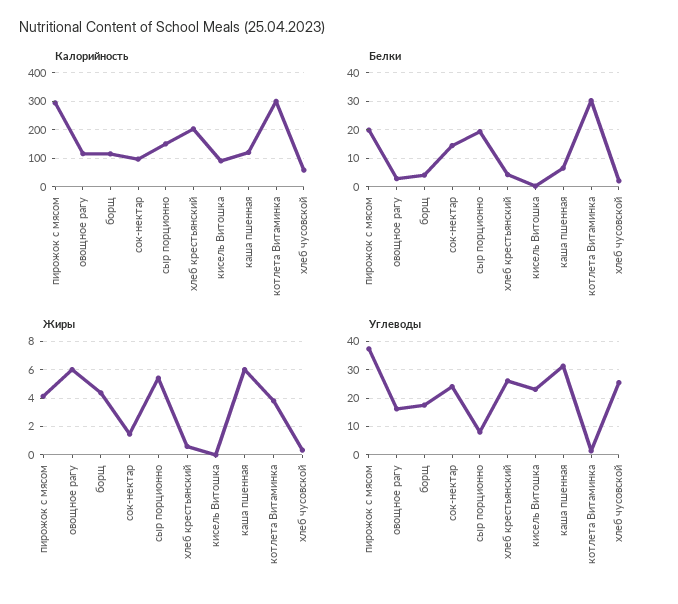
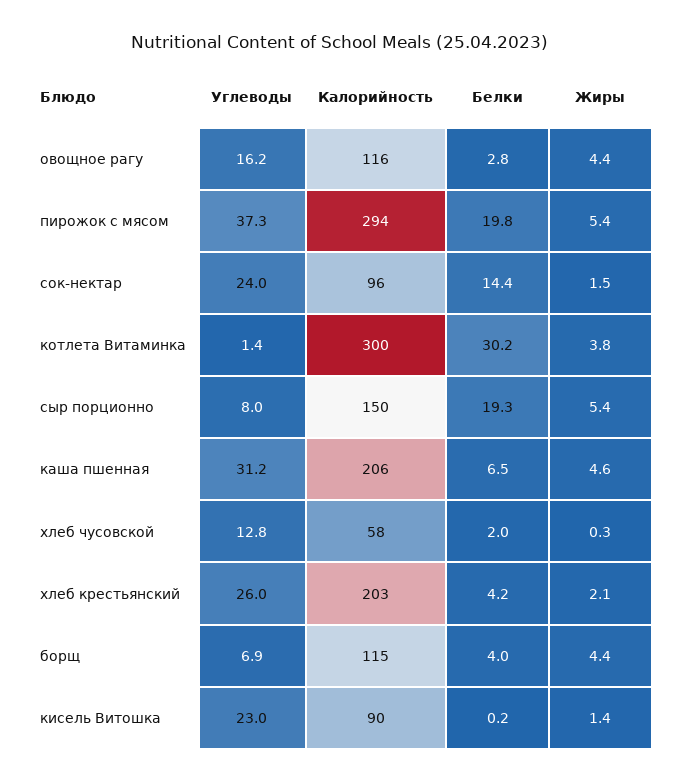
Калорийность, каша пшенная: 125 -> 206
Жиры, пирожок с мясом: 4 -> 5.4
Жиры, овощное рагу: 6 -> 4.4
Жиры, хлеб крестьянский: 0.5 -> 2.1
Жиры, кисель Витошка: 0 -> 1.4
Жиры, каша пшенная: 6 -> 4.6
Углеводы, борщ: 17.5 -> 6.9
Углеводы, хлеб чусовской: 25 -> 12.8

